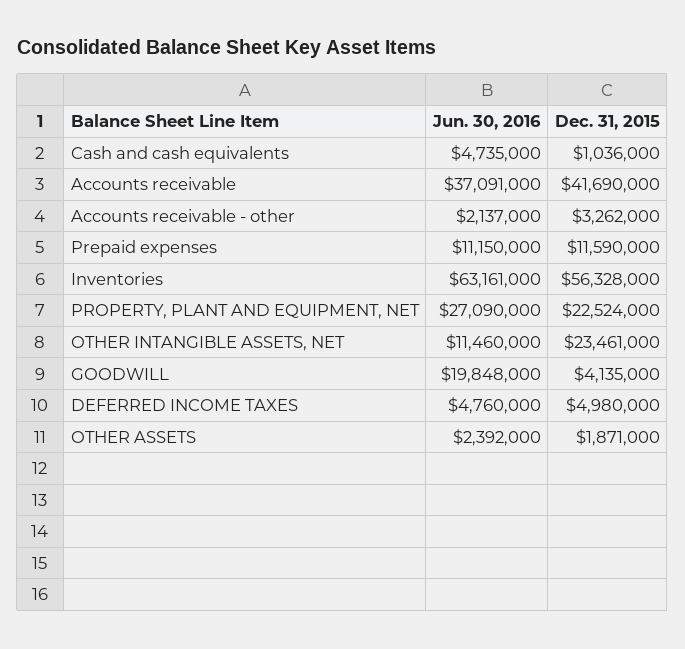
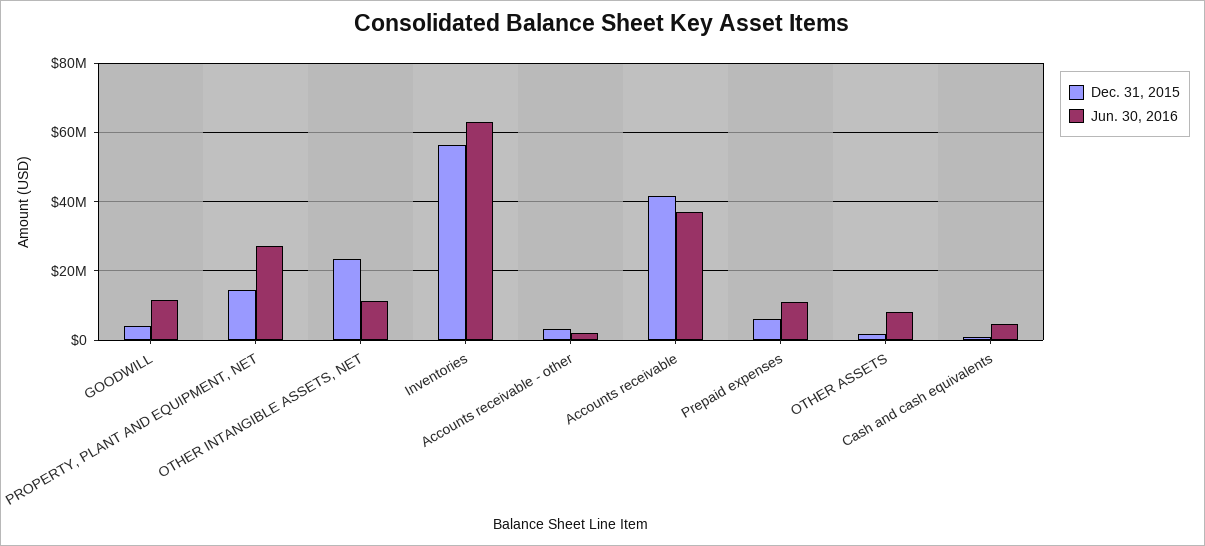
Dec. 31, 2015, Prepaid expenses: 11590000 -> 6000000
Dec. 31, 2015, PROPERTY, PLANT AND EQUIPMENT, NET: 22524000 -> 14000000
Jun. 30, 2016, GOODWILL: 19848000 -> 12000000
Jun. 30, 2016, DEFERRED INCOME TAXES: 4760000 -> none
Dec. 31, 2015, DEFERRED INCOME TAXES: 4980000 -> none
Jun. 30, 2016, OTHER ASSETS: 2392000 -> 8000000

